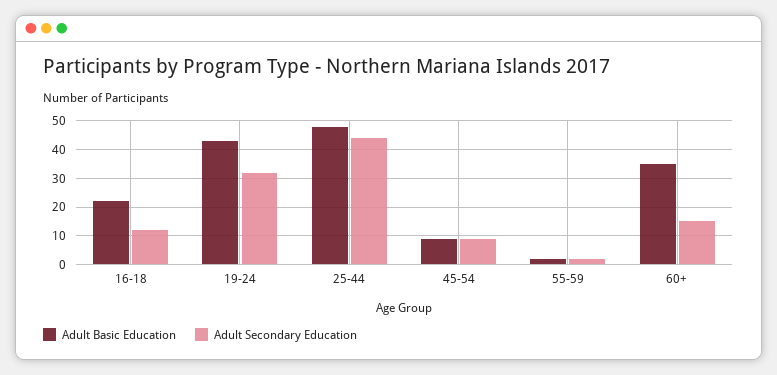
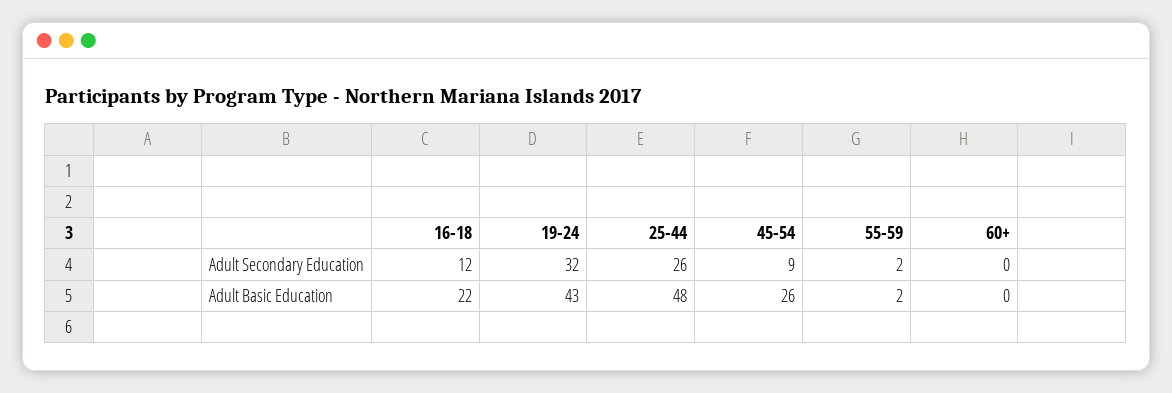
Adult Secondary Education, 25-44: 45 -> 26
Adult Basic Education, 45-54: 10 -> 26
Adult Basic Education, 60+: 35 -> 0
Adult Secondary Education, 60+: 15 -> 0

